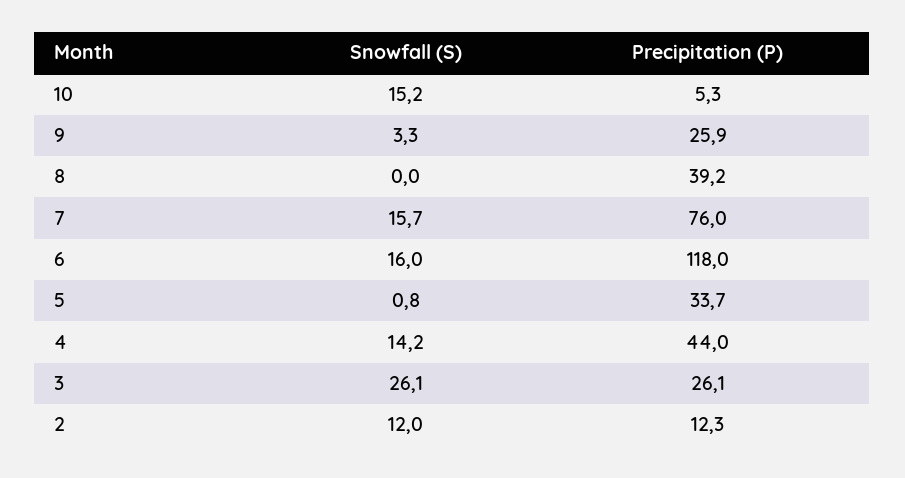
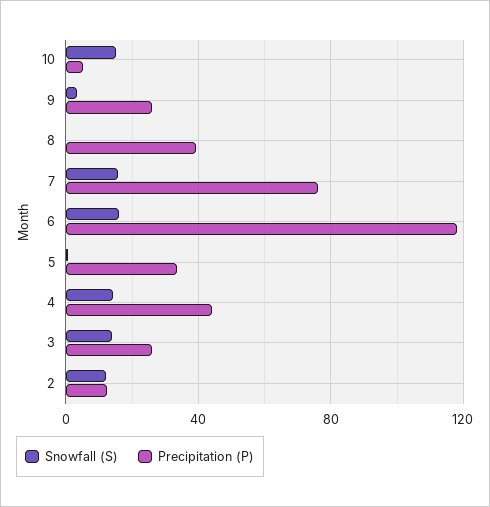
Snowfall (S), 3: 26.1 -> 15

